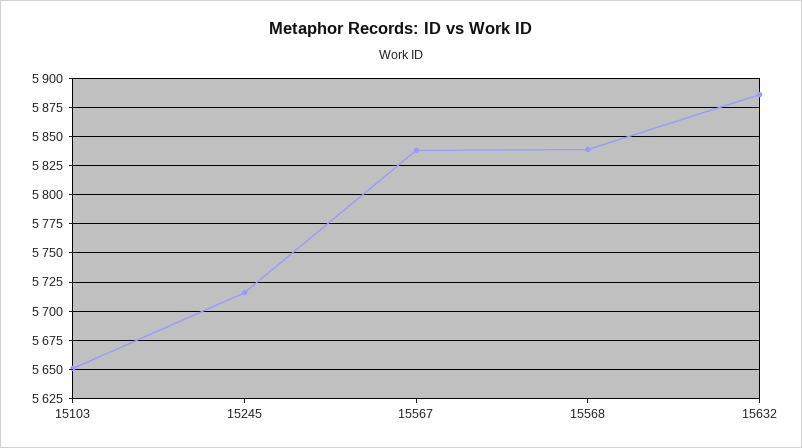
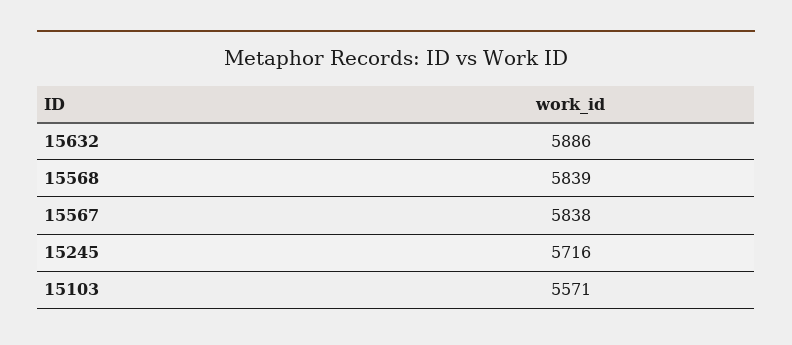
15103: 5650 -> 5571

